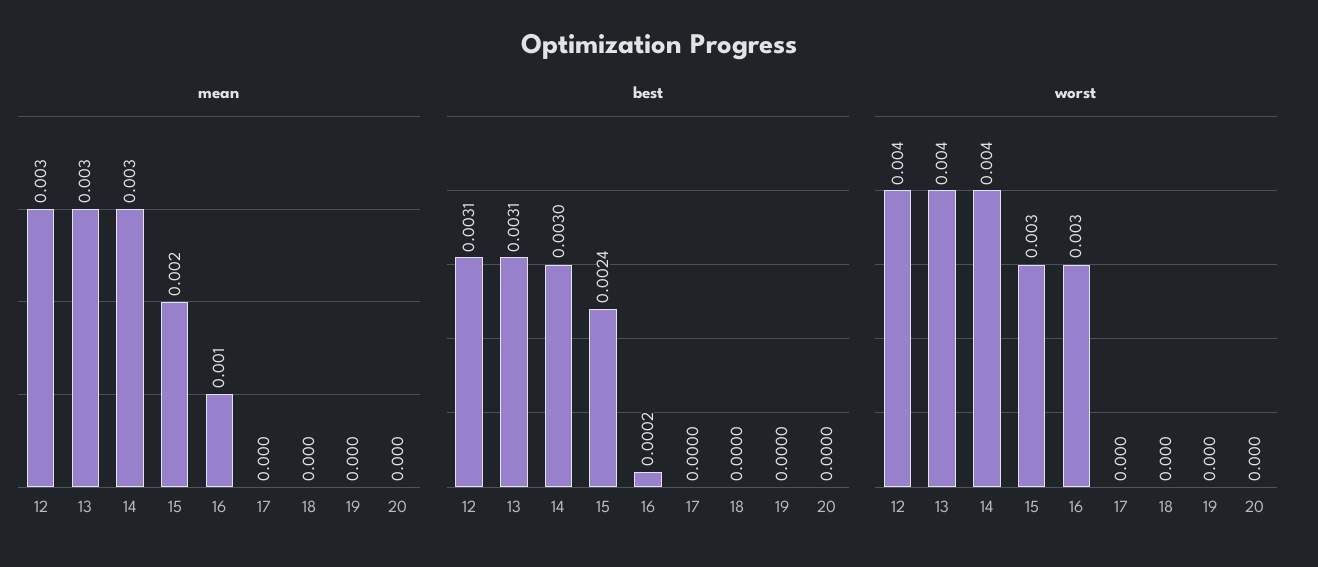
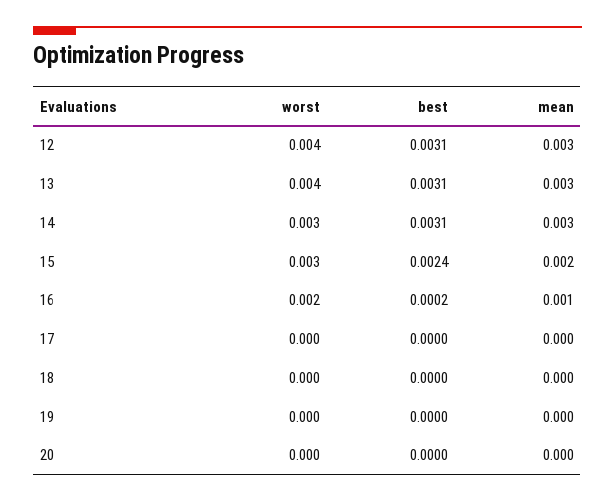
best, 14: 0.003 -> 0.0031
worst, 14: 0.004 -> 0.003
worst, 16: 0.003 -> 0.002

